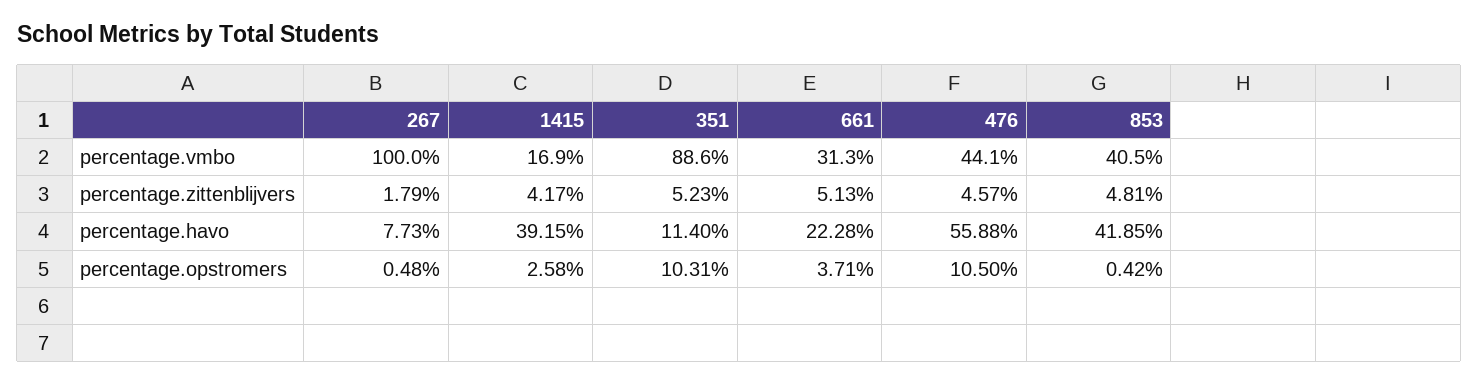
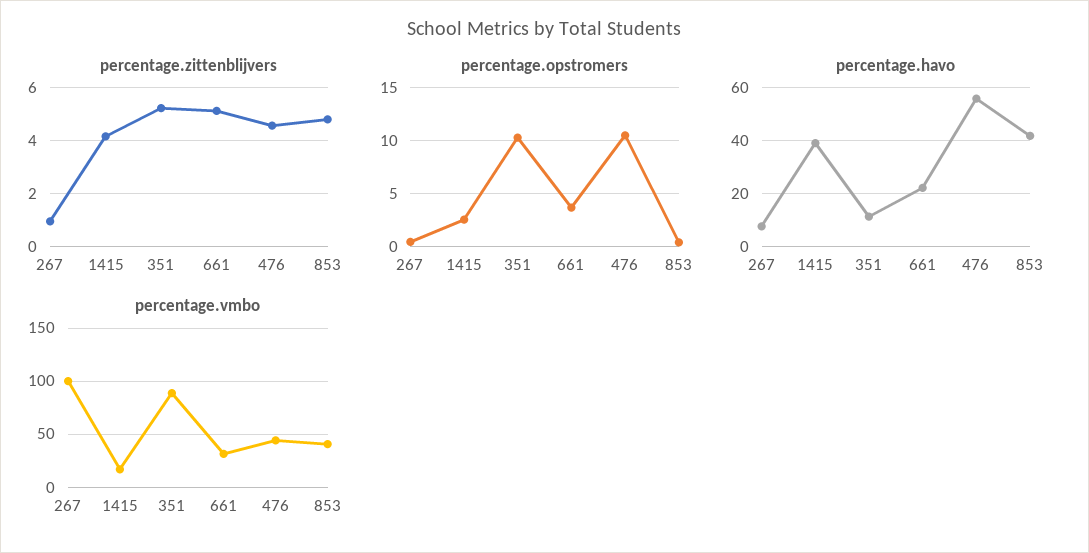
percentage.zittenblijvers, 267: 1.79 -> 1

